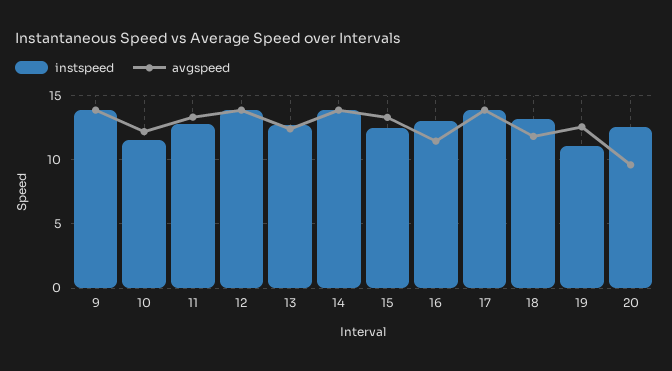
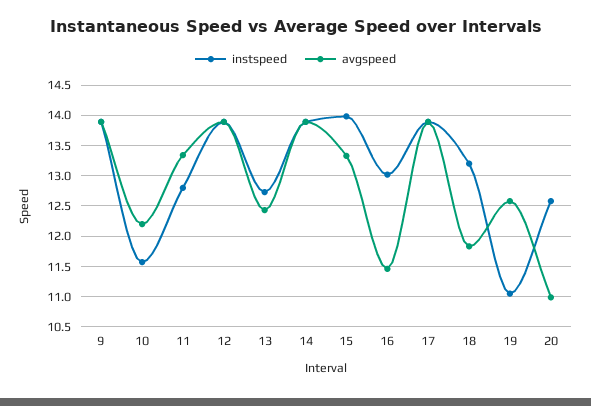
instspeed, 15: 12.5 -> 14
avgspeed, 20: 9.5 -> 11

